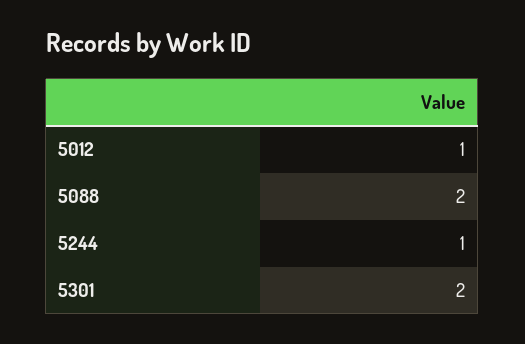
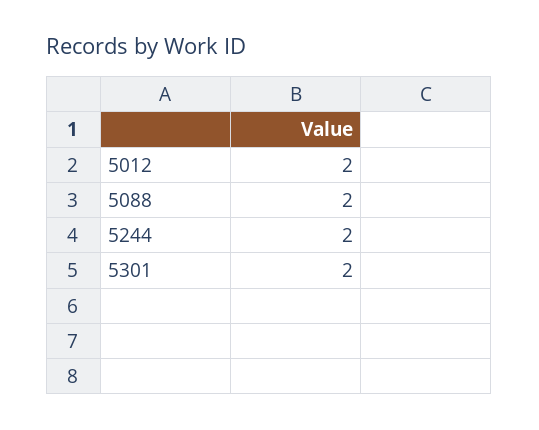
5012: 1 -> 2
5244: 1 -> 2

